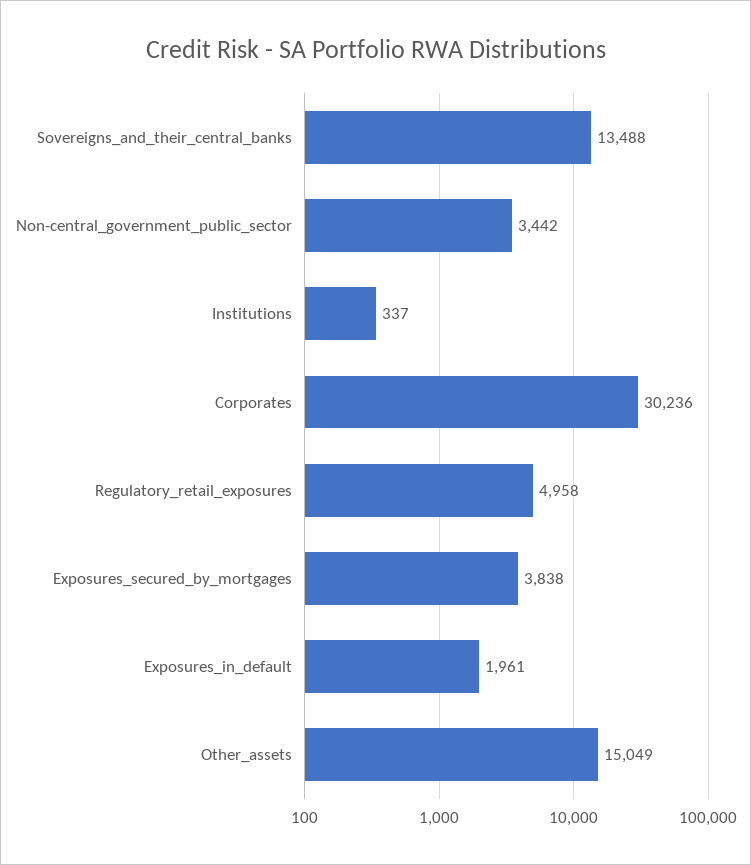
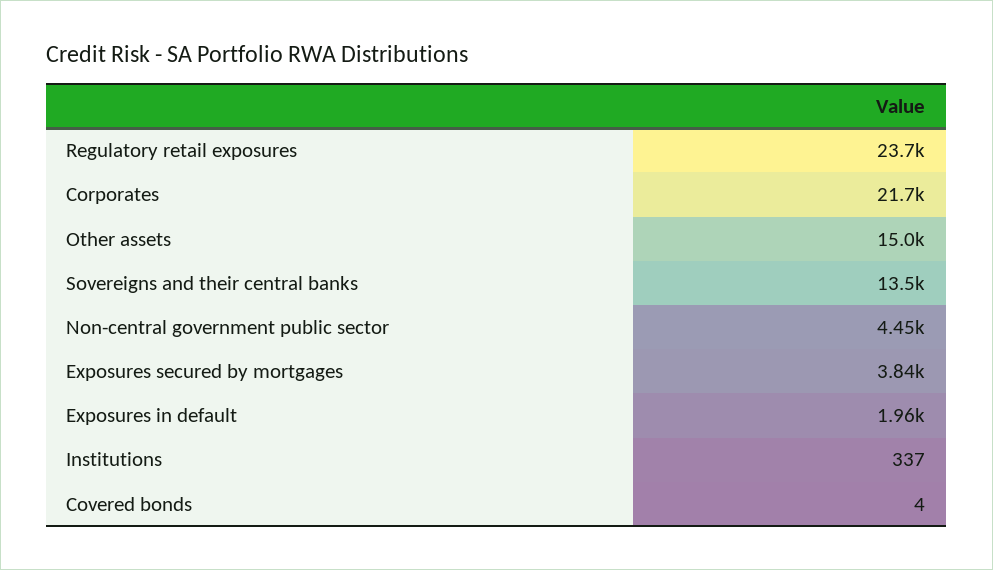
Non-central_government_public_sector: 3442 -> 4450
Corporates: 30236 -> 21700
Regulatory_retail_exposures: 4958 -> 23700
Covered bonds: none -> 4

